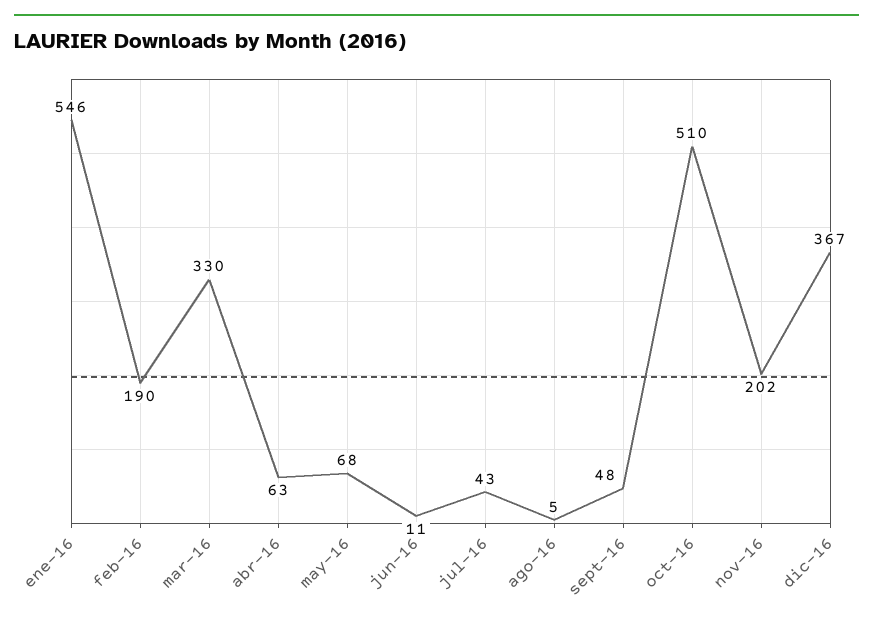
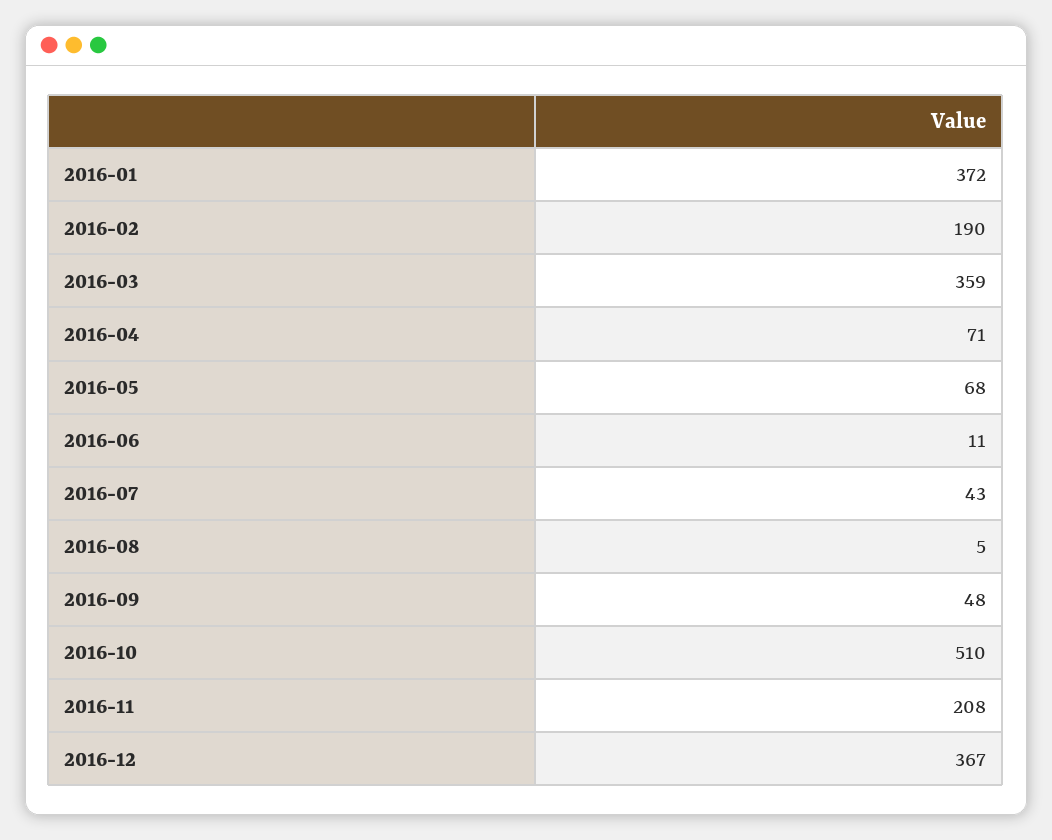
ene-16: 546 -> 372
mar-16: 330 -> 359
abr-16: 63 -> 71
nov-16: 202 -> 208

